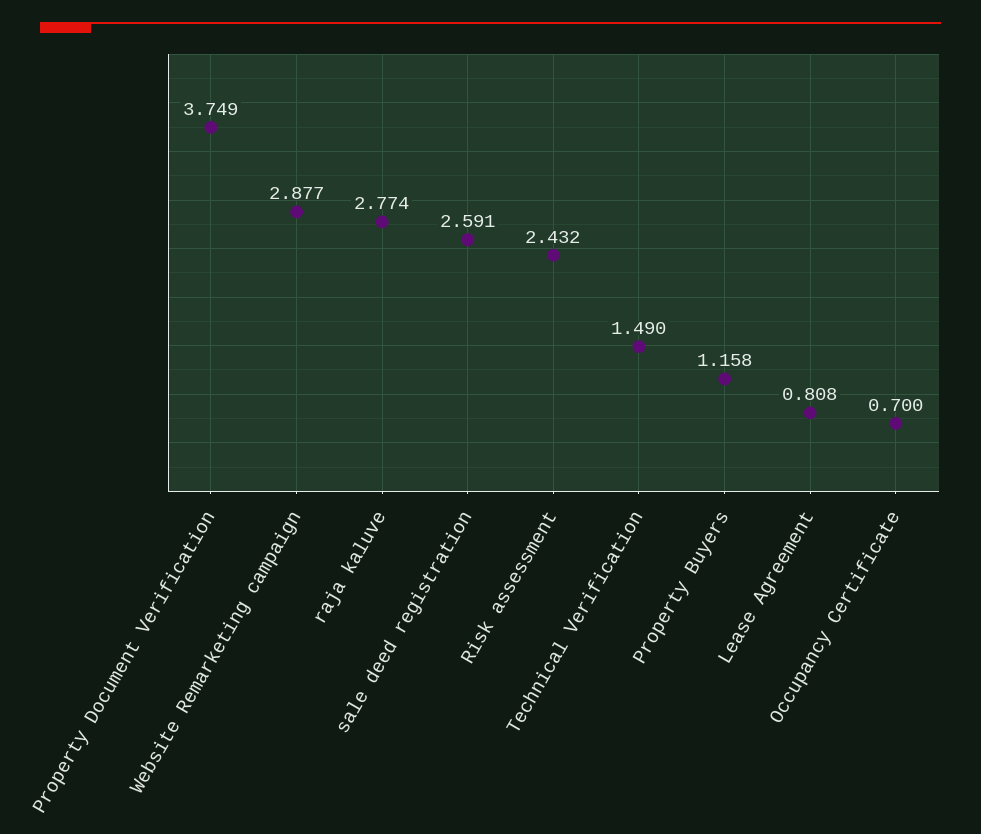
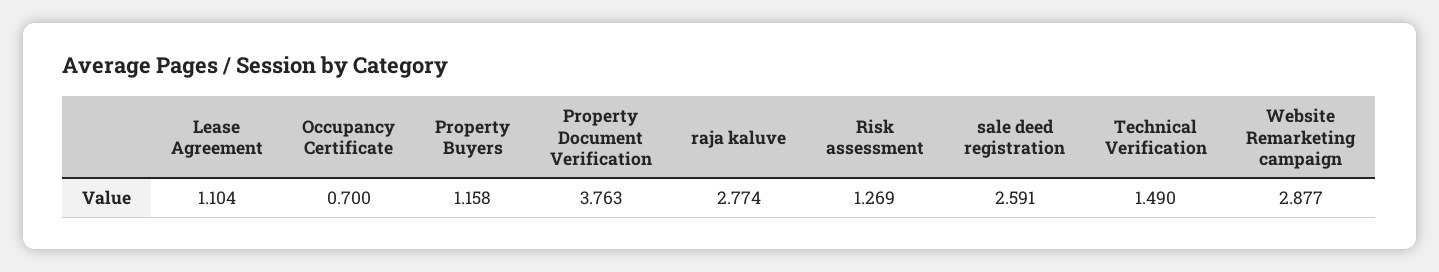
Property Document Verification: 3.749 -> 3.763
Risk assessment: 2.432 -> 1.269
Lease Agreement: 0.808 -> 1.104

